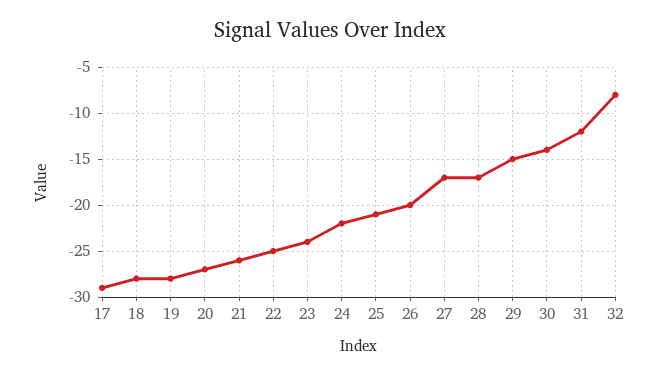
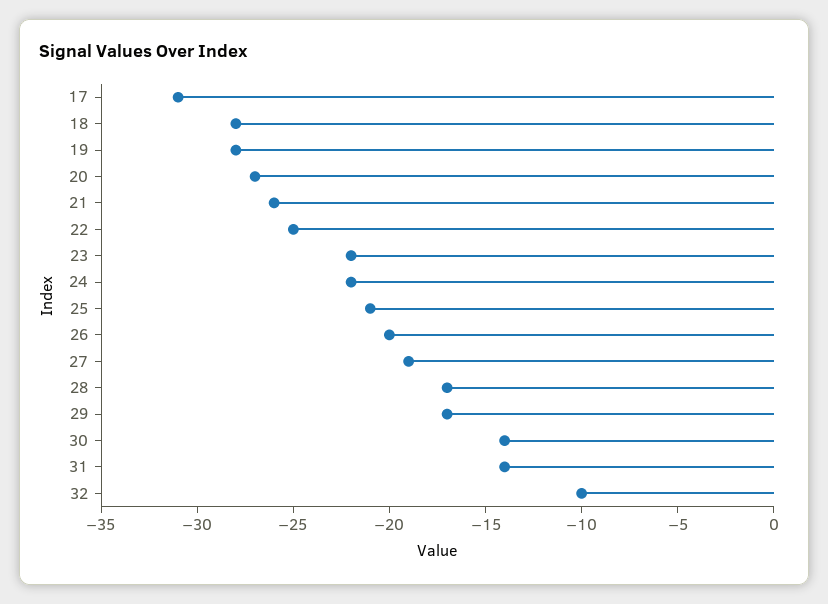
17: -29 -> -31
23: -24 -> -22
27: -17 -> -19
29: -15 -> -17
31: -12 -> -14
32: -8 -> -10

